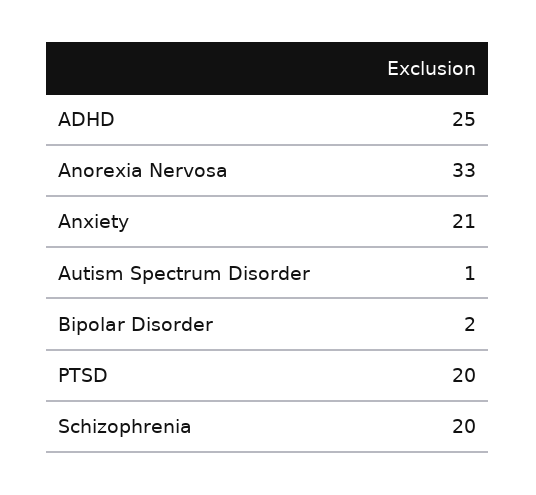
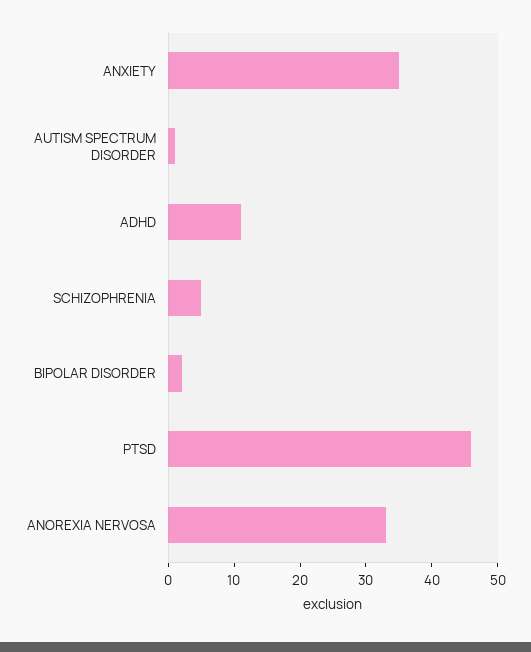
ADHD: 25 -> 10
Anxiety: 21 -> 35
PTSD: 20 -> 45
Schizophrenia: 20 -> 5

